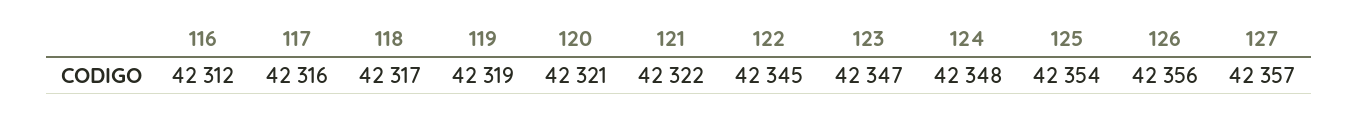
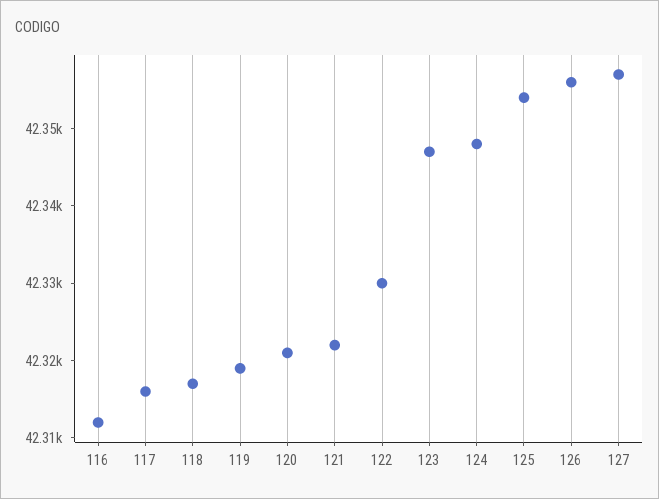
122: 42345 -> 42330

